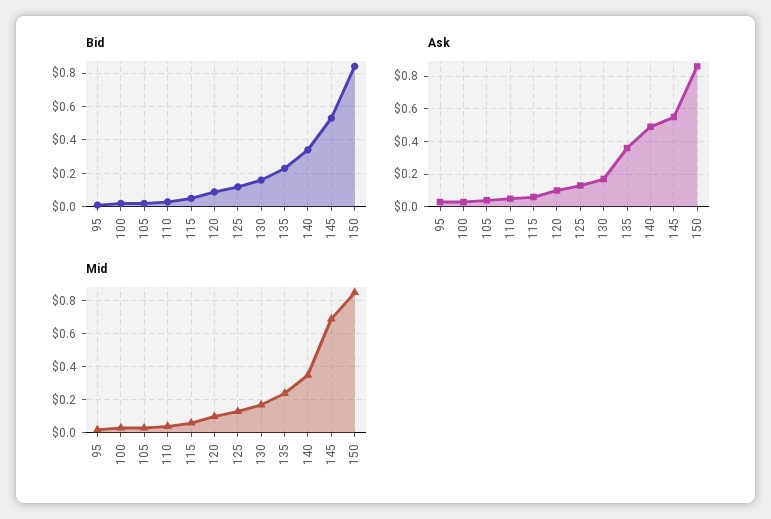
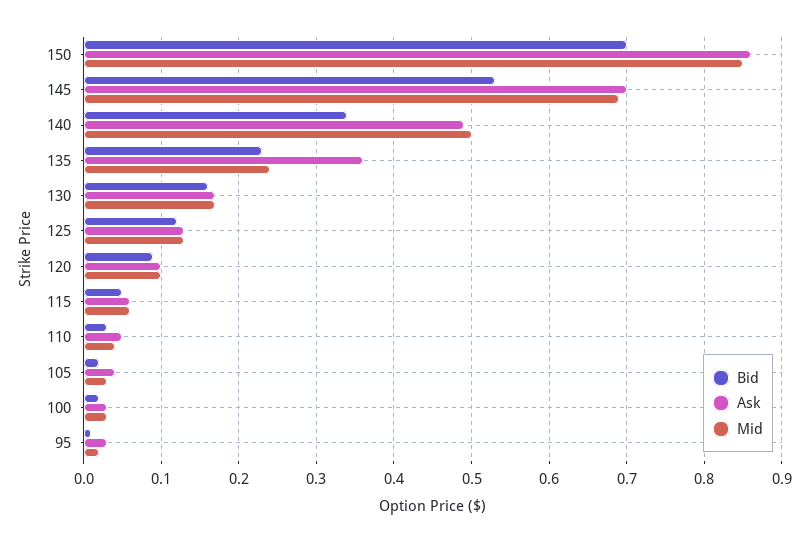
Bid, 150: 0.85 -> 0.7
Ask, 145: 0.55 -> 0.7
Mid, 140: 0.35 -> 0.5

